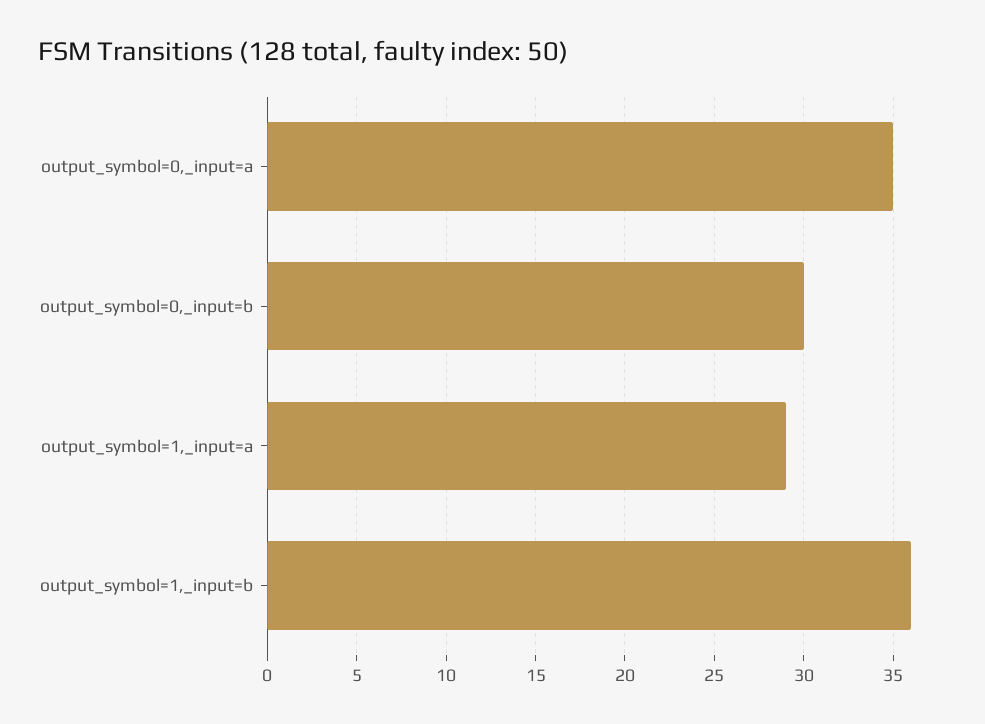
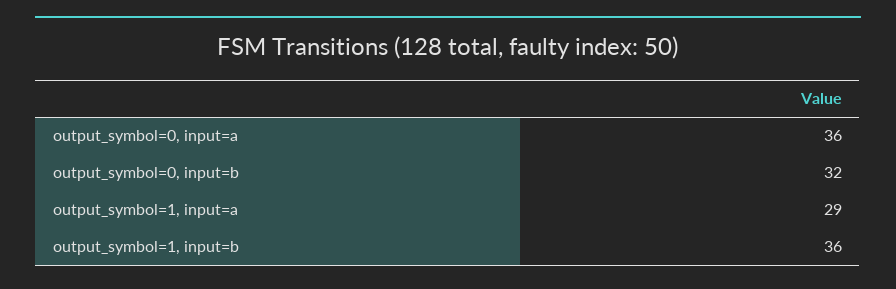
output_symbol=0,_input=a: 35 -> 36
output_symbol=0,_input=b: 30 -> 32

